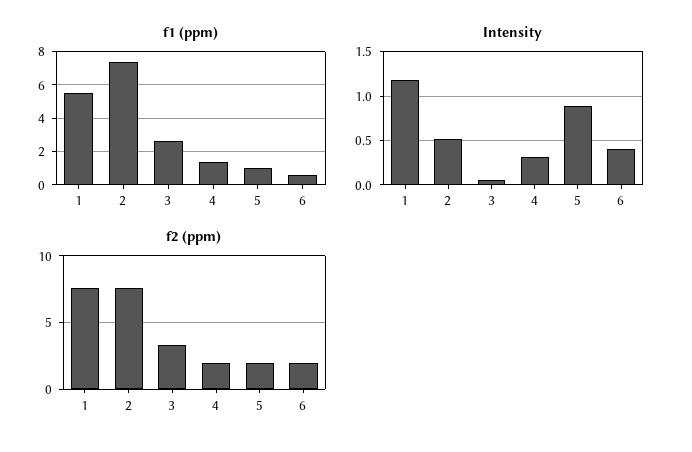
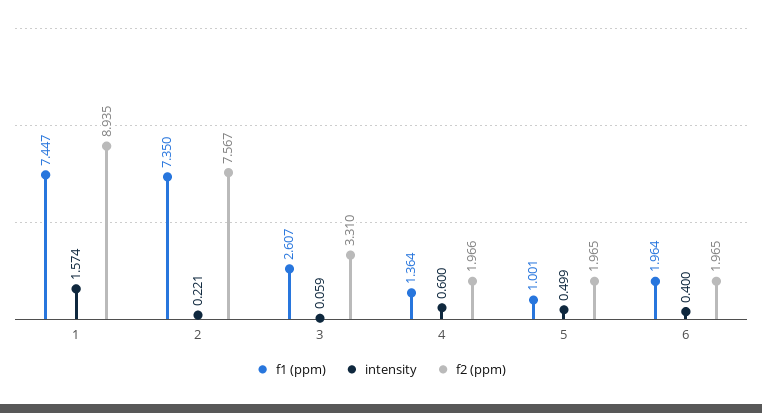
f1 (ppm), 1: 5.5 -> 7.447
f1 (ppm), 6: 0.5 -> 1.964
Intensity, 1: 1.2 -> 1.574
Intensity, 2: 0.5 -> 0.221
Intensity, 4: 0.3 -> 0.6
Intensity, 5: 0.9 -> 0.499
f2 (ppm), 1: 7.5 -> 8.935

